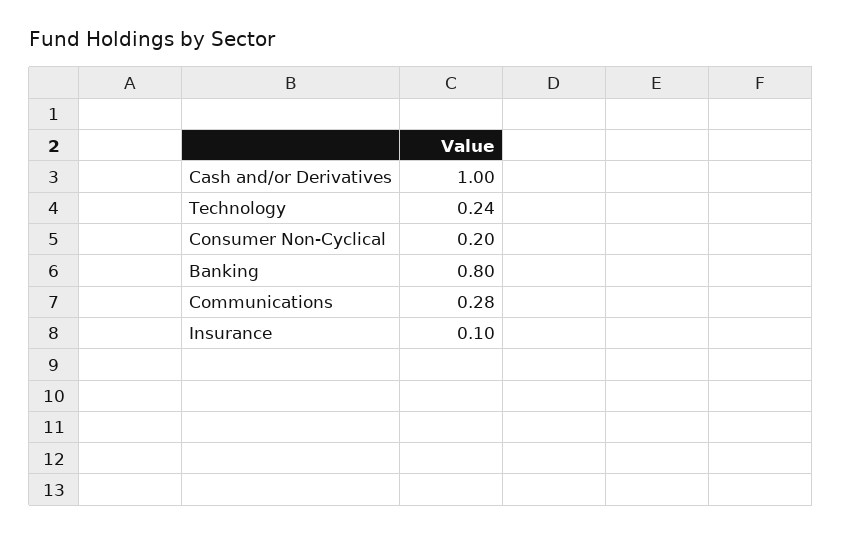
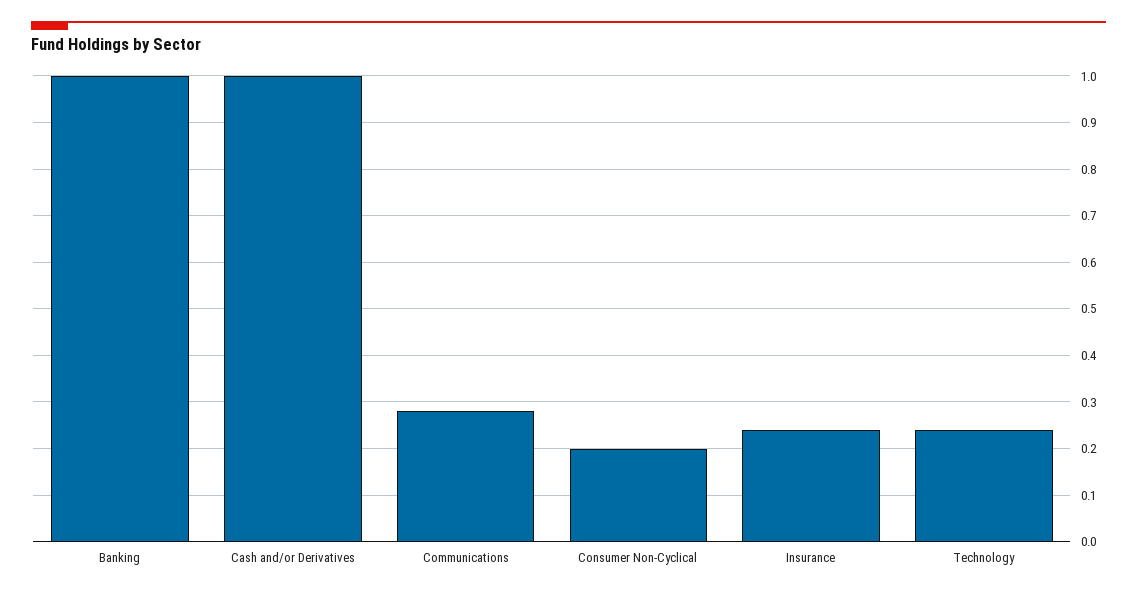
Banking: 0.8 -> 1
Insurance: 0.1 -> 0.25

